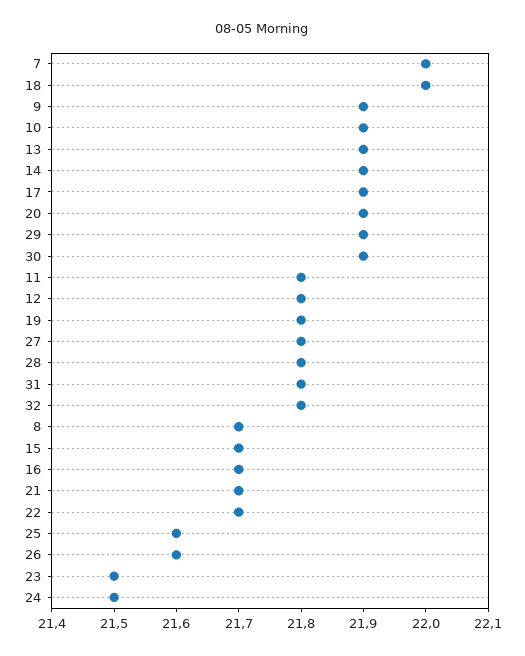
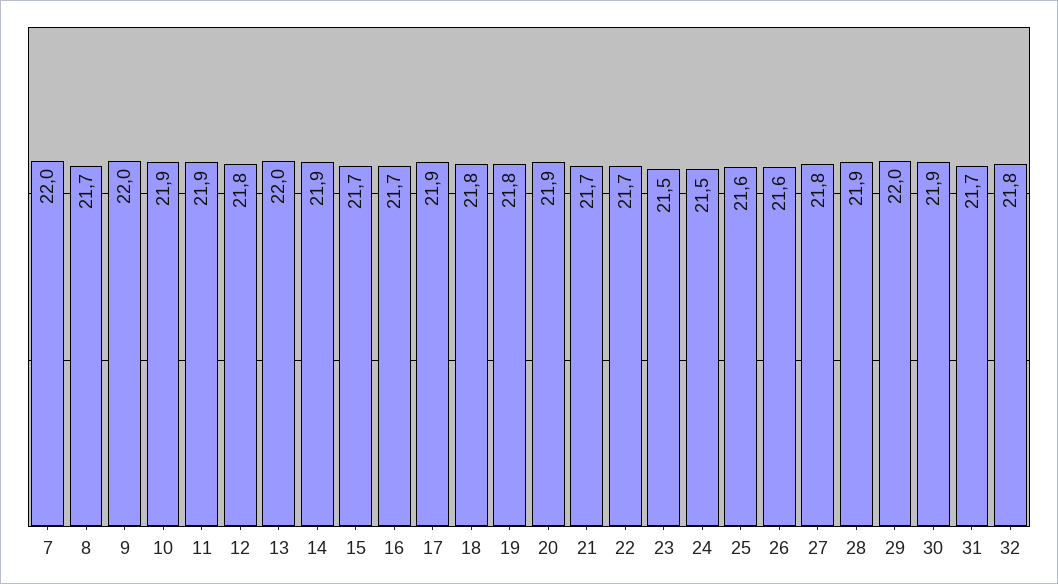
18: 22 -> 21.8
9: 21.9 -> 22
13: 21.9 -> 22
29: 21.9 -> 22
11: 21.8 -> 21.9
28: 21.8 -> 21.9
31: 21.8 -> 21.7

